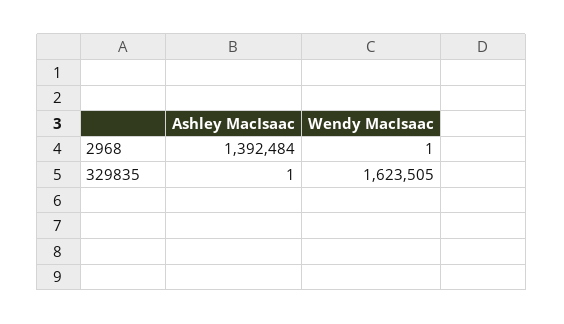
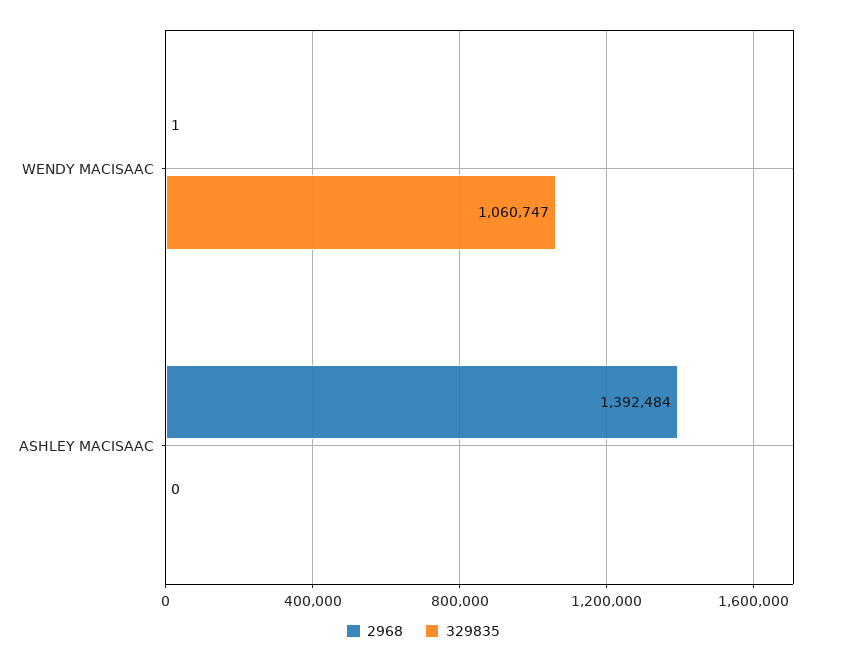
329835, Ashley MacIsaac: 1 -> 0
329835, Wendy MacIsaac: 1623505 -> 1060747

